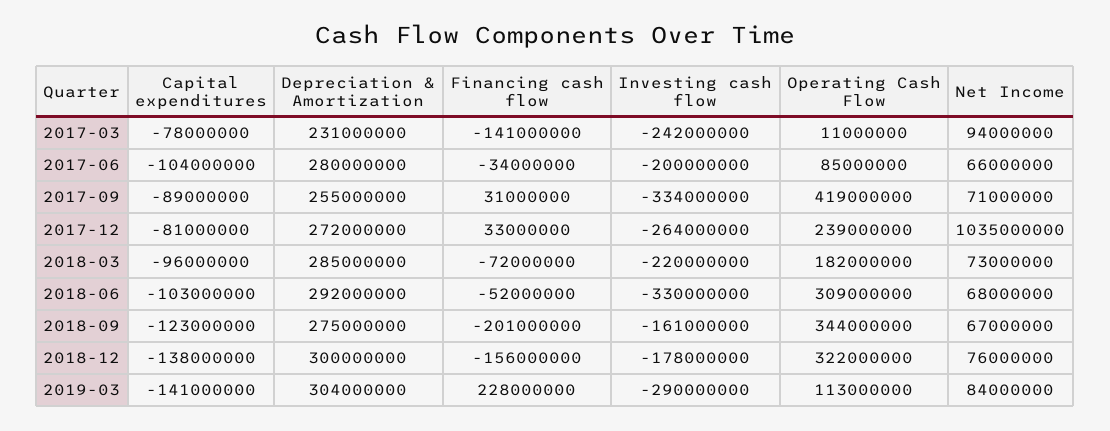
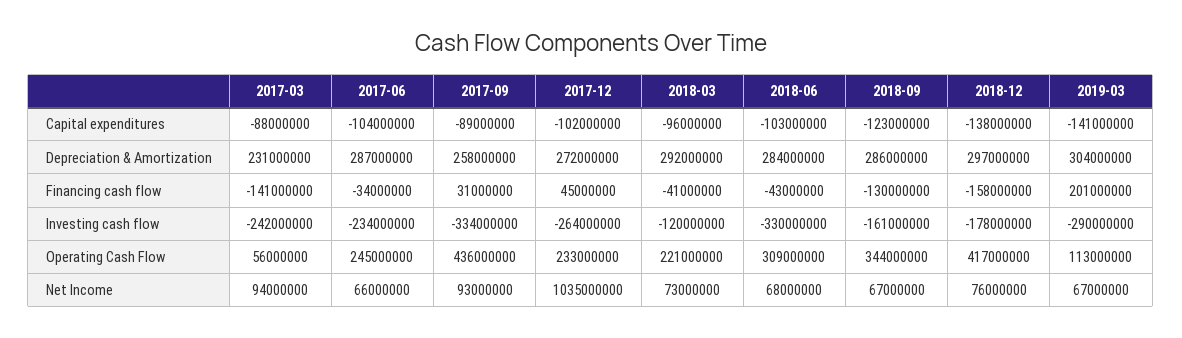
Capital expenditures, 2017-03: -78000000 -> -88000000
Operating Cash Flow, 2017-03: 11000000 -> 56000000
Depreciation & Amortization, 2017-06: 280000000 -> 287000000
Investing cash flow, 2017-06: -200000000 -> -234000000
Operating Cash Flow, 2017-06: 85000000 -> 245000000
Depreciation & Amortization, 2017-09: 255000000 -> 258000000
Operating Cash Flow, 2017-09: 419000000 -> 436000000
Net Income, 2017-09: 71000000 -> 93000000
Capital expenditures, 2017-12: -81000000 -> -102000000
Financing cash flow, 2017-12: 33000000 -> 45000000
Operating Cash Flow, 2017-12: 239000000 -> 233000000
Depreciation & Amortization, 2018-03: 285000000 -> 292000000
Financing cash flow, 2018-03: -72000000 -> -41000000
Investing cash flow, 2018-03: -220000000 -> -120000000
Operating Cash Flow, 2018-03: 182000000 -> 221000000
Depreciation & Amortization, 2018-06: 292000000 -> 284000000
Financing cash flow, 2018-06: -52000000 -> -43000000
Depreciation & Amortization, 2018-09: 275000000 -> 286000000
Financing cash flow, 2018-09: -201000000 -> -130000000
Depreciation & Amortization, 2018-12: 300000000 -> 297000000
Financing cash flow, 2018-12: -156000000 -> -158000000
Operating Cash Flow, 2018-12: 322000000 -> 417000000
Financing cash flow, 2019-03: 228000000 -> 201000000
Net Income, 2019-03: 84000000 -> 67000000

